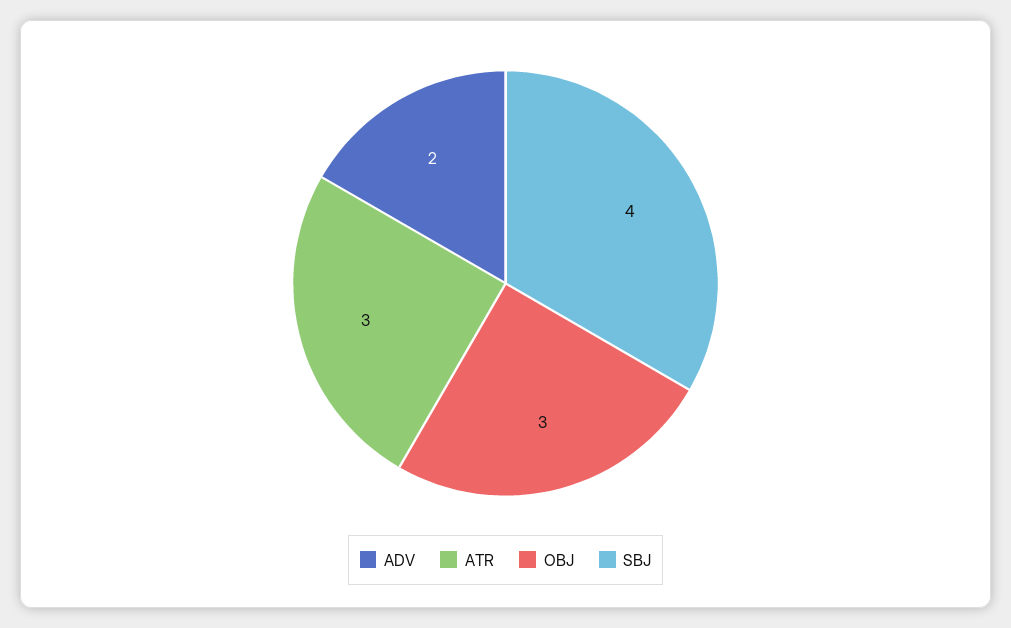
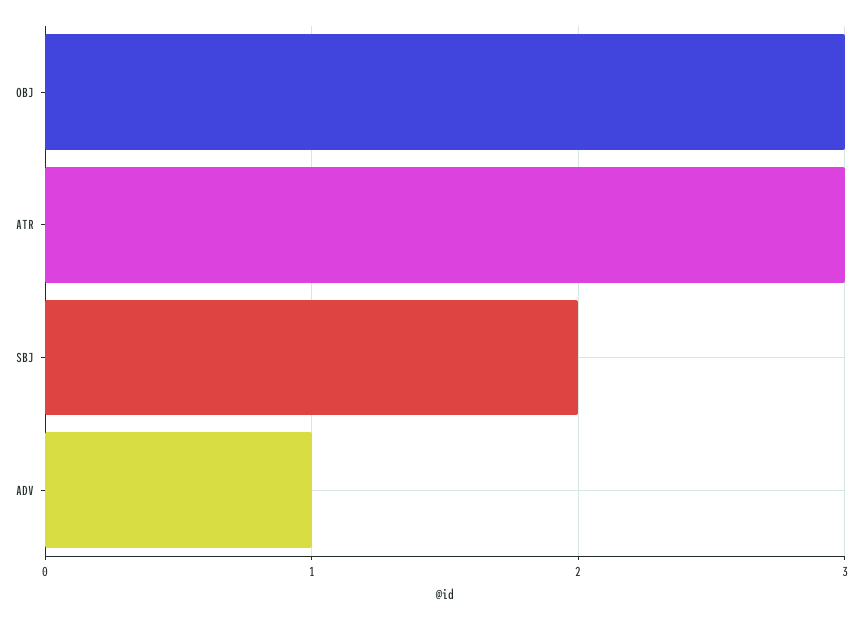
ADV: 2 -> 1
SBJ: 4 -> 2

